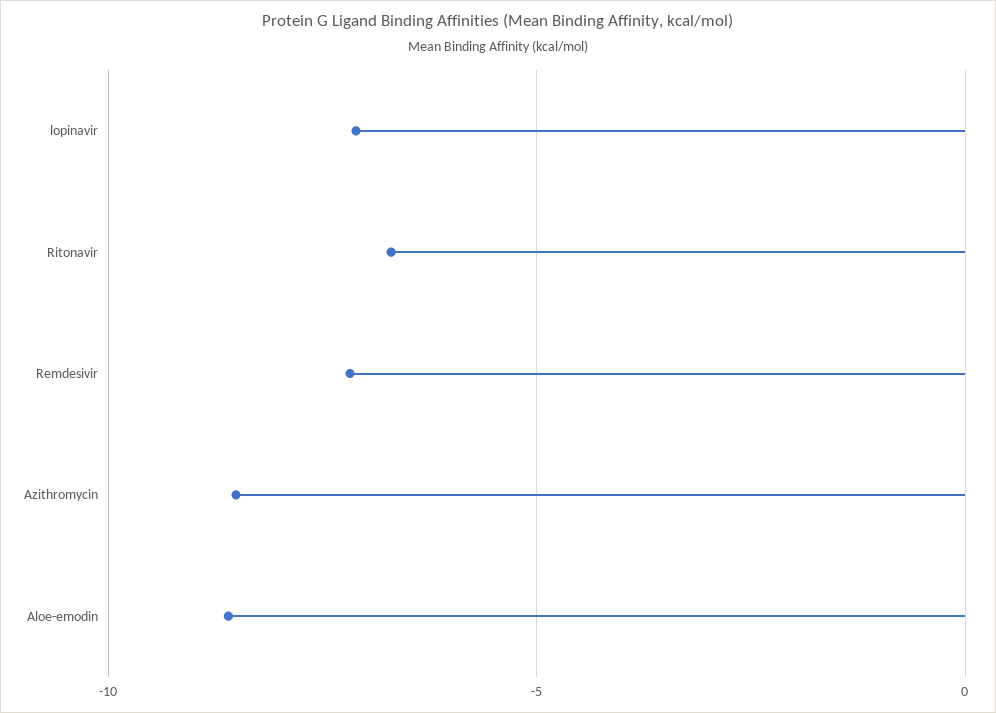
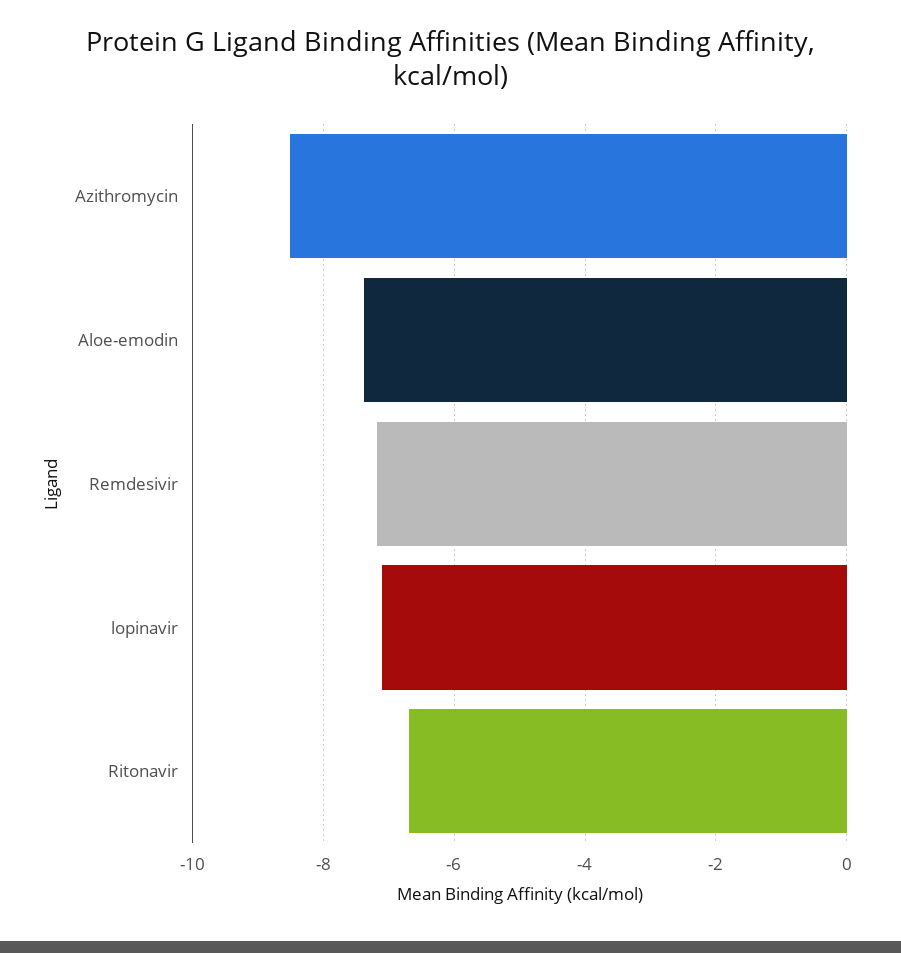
Aloe-emodin: -8.5 -> -7.4

